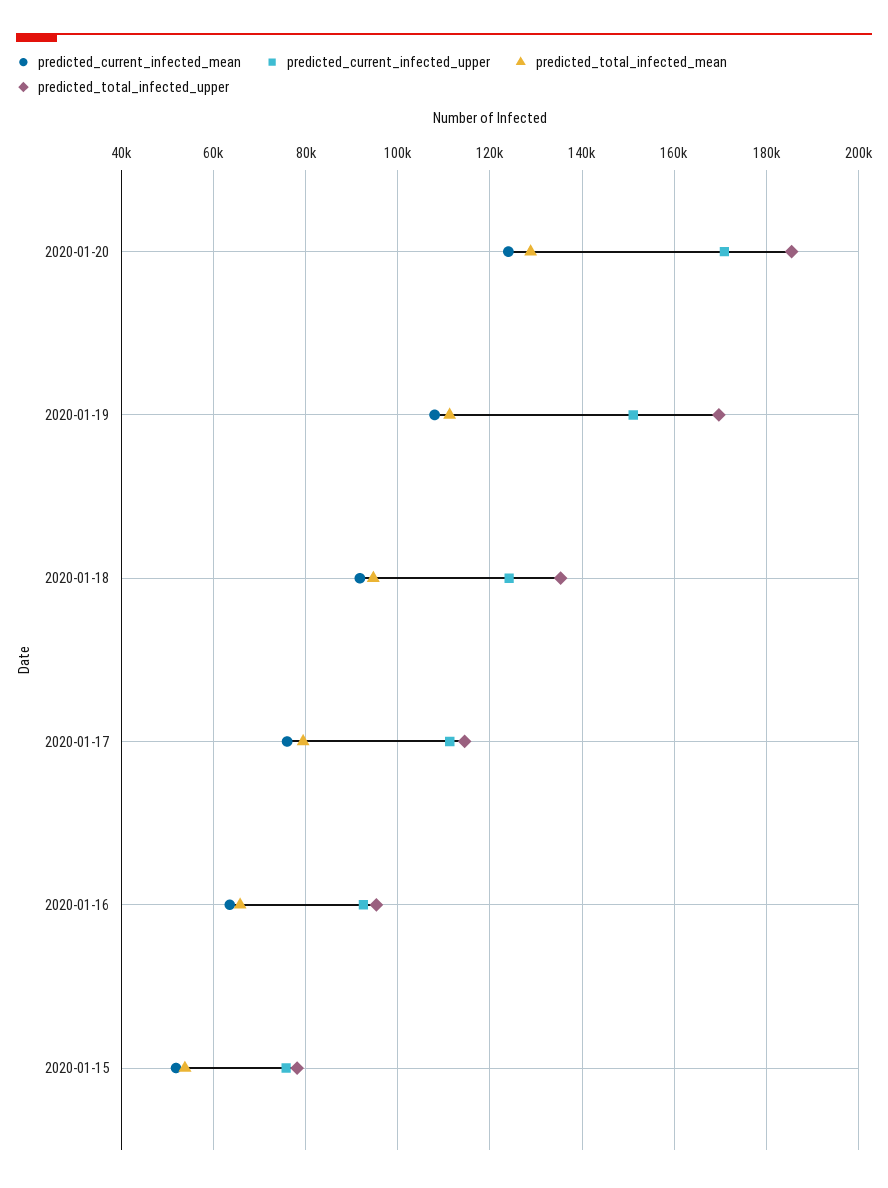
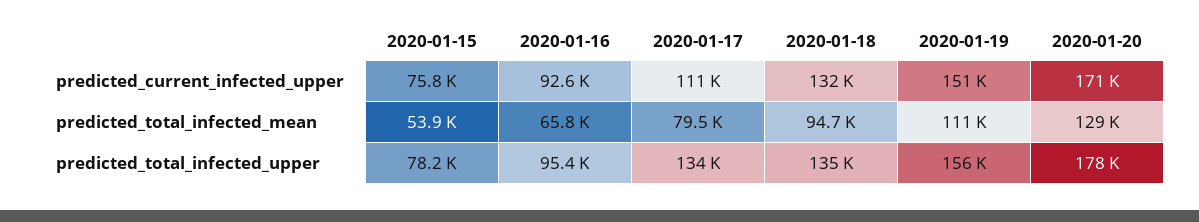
predicted_current_infected_mean, 2020-01-20: 124000 -> none
predicted_total_infected_upper, 2020-01-20: 186000 -> 178000
predicted_current_infected_mean, 2020-01-19: 108000 -> none
predicted_total_infected_upper, 2020-01-19: 170000 -> 156000
predicted_current_infected_mean, 2020-01-18: 92000 -> none
predicted_current_infected_upper, 2020-01-18: 124000 -> 132000
predicted_current_infected_mean, 2020-01-17: 76000 -> none
predicted_total_infected_upper, 2020-01-17: 114000 -> 134000
predicted_current_infected_mean, 2020-01-16: 64000 -> none
predicted_current_infected_mean, 2020-01-15: 52000 -> none

